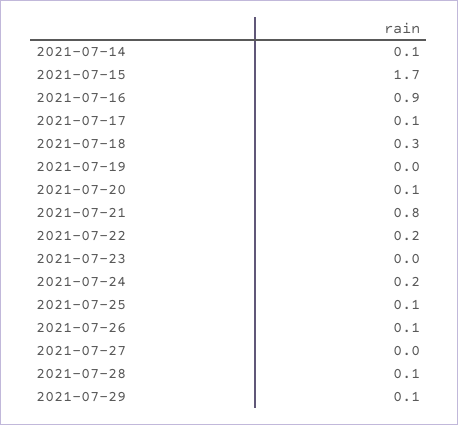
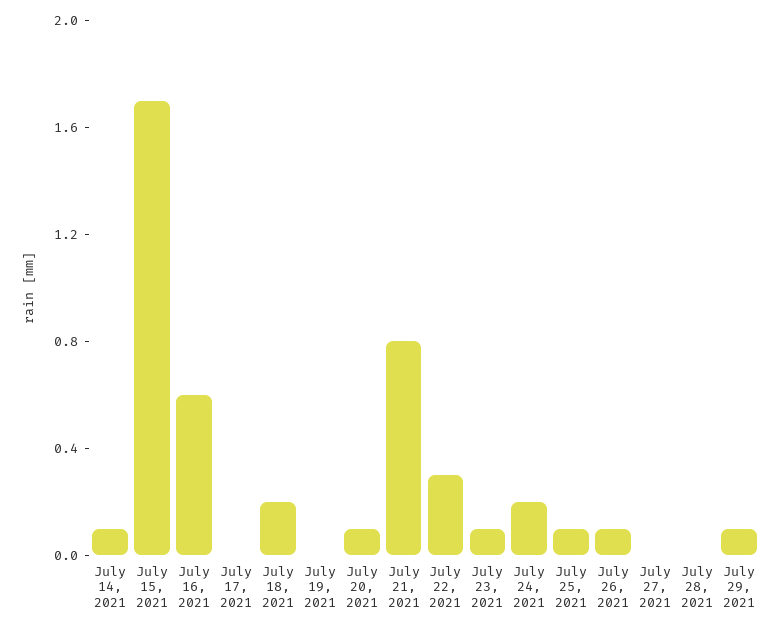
2021-07-16: 0.9 -> 0.6
2021-07-17: 0.1 -> 0
2021-07-18: 0.3 -> 0.2
2021-07-22: 0.2 -> 0.3
2021-07-23: 0 -> 0.1
2021-07-28: 0.1 -> 0

